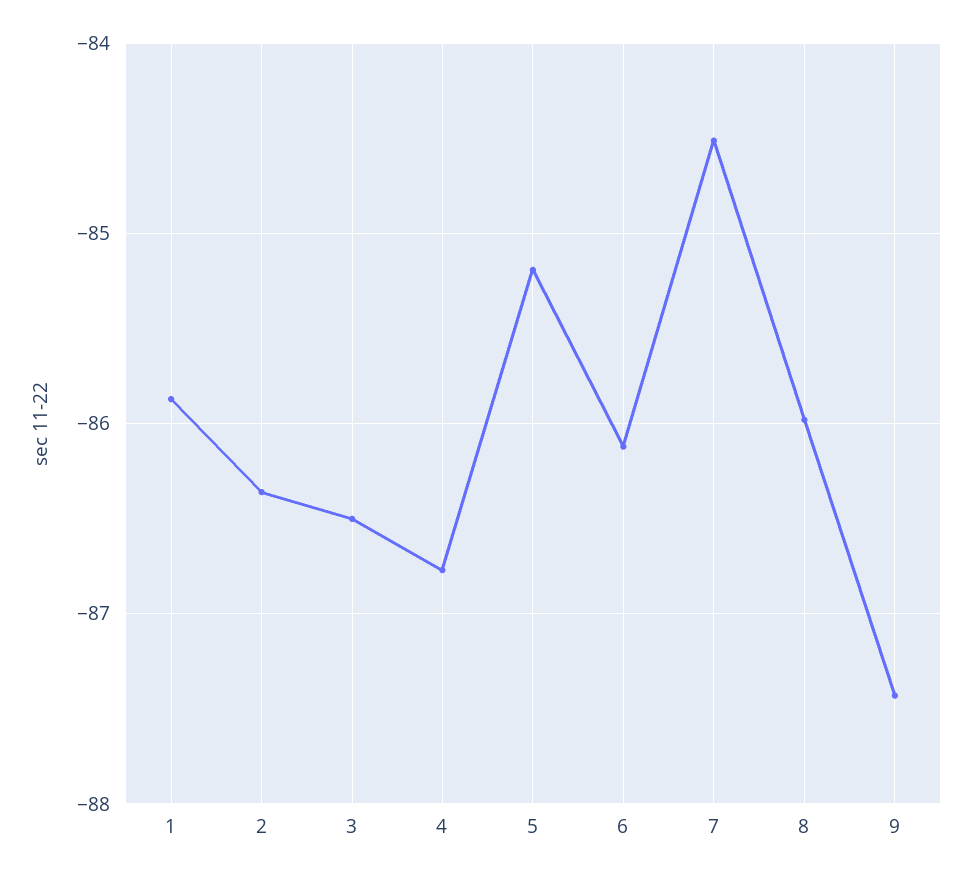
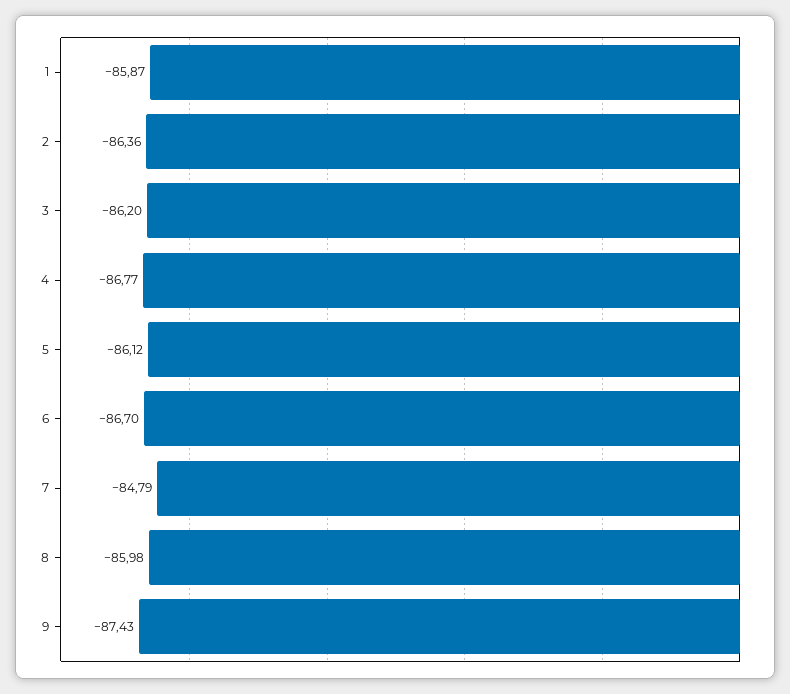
3: -86.5 -> -86.2
5: -85.2 -> -86.12
6: -86.1 -> -86.7
7: -84.5 -> -84.79

